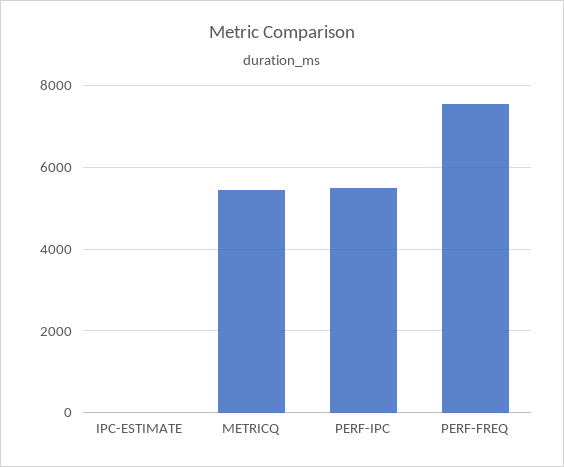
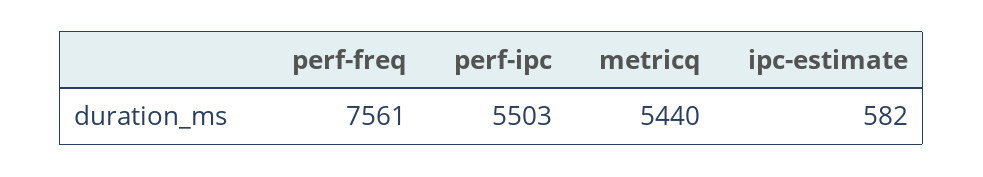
IPC-ESTIMATE: 0 -> 582

